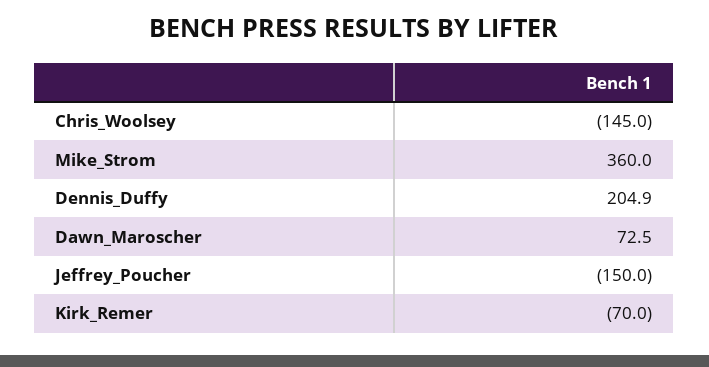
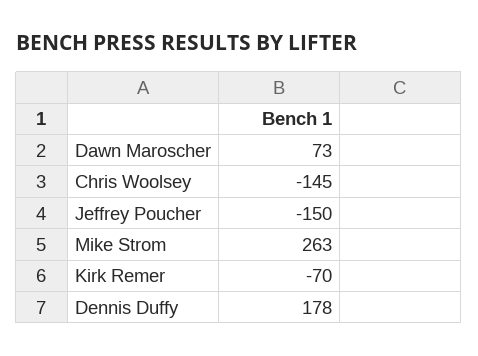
Mike_Strom: 360 -> 263
Dennis_Duffy: 204.9 -> 178

